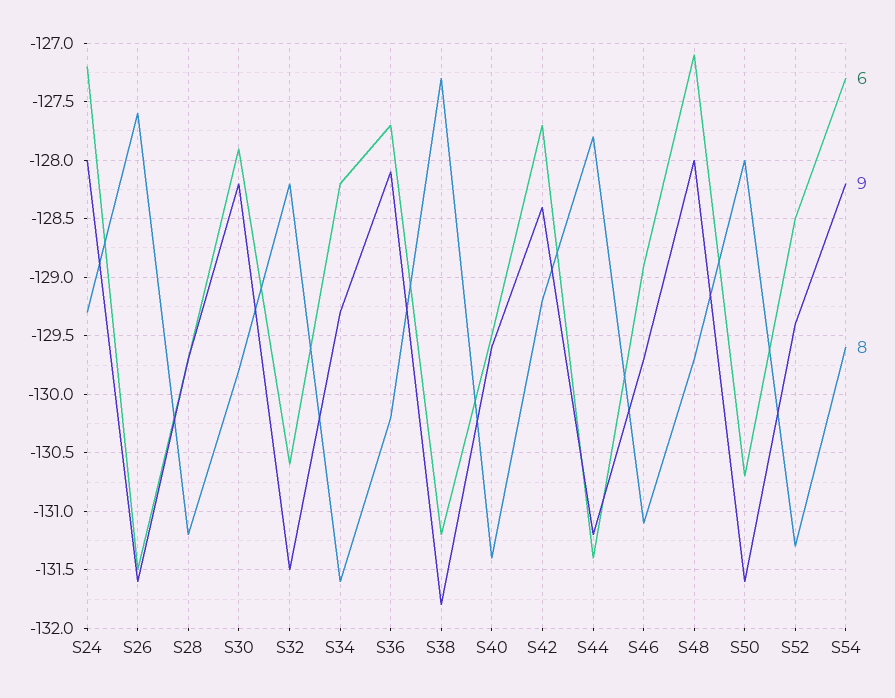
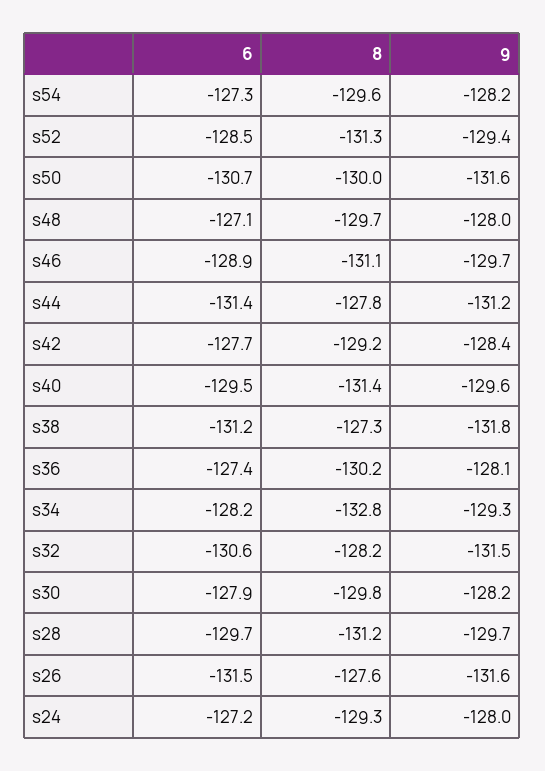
8, S34: -131.6 -> -132.8
6, S36: -127.7 -> -127.4
8, S50: -128 -> -130

